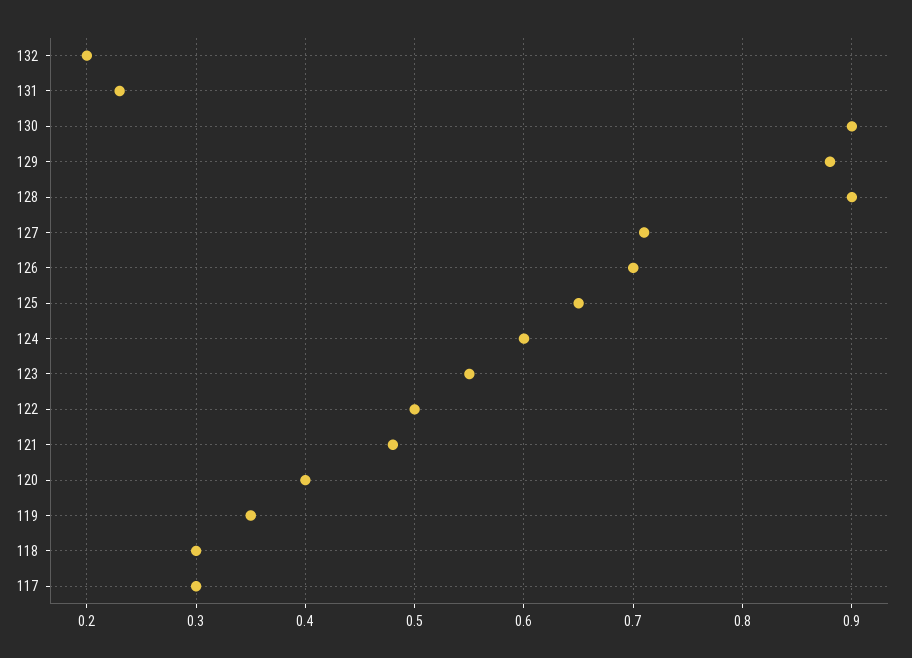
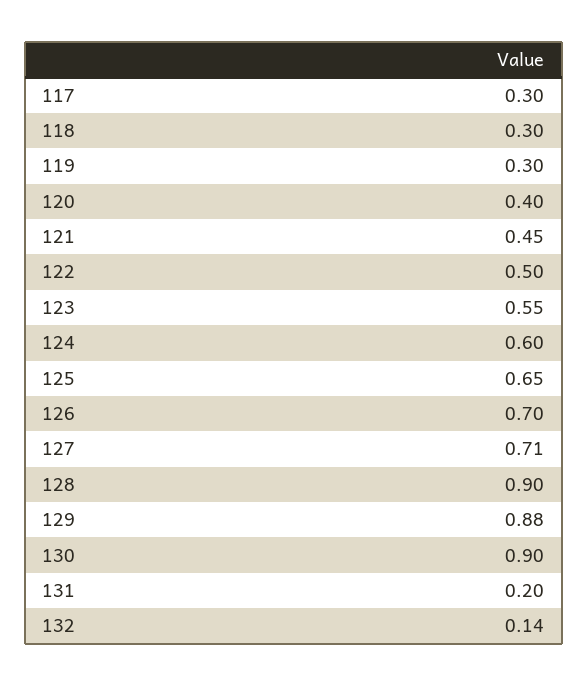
132: 0.2 -> 0.14
131: 0.23 -> 0.2
121: 0.48 -> 0.45
119: 0.35 -> 0.3

